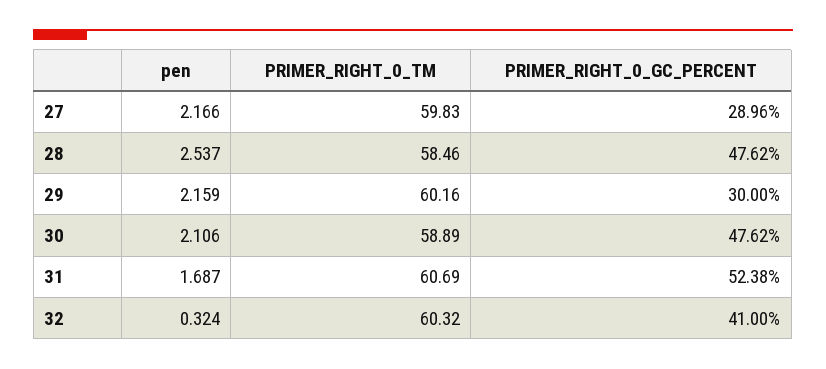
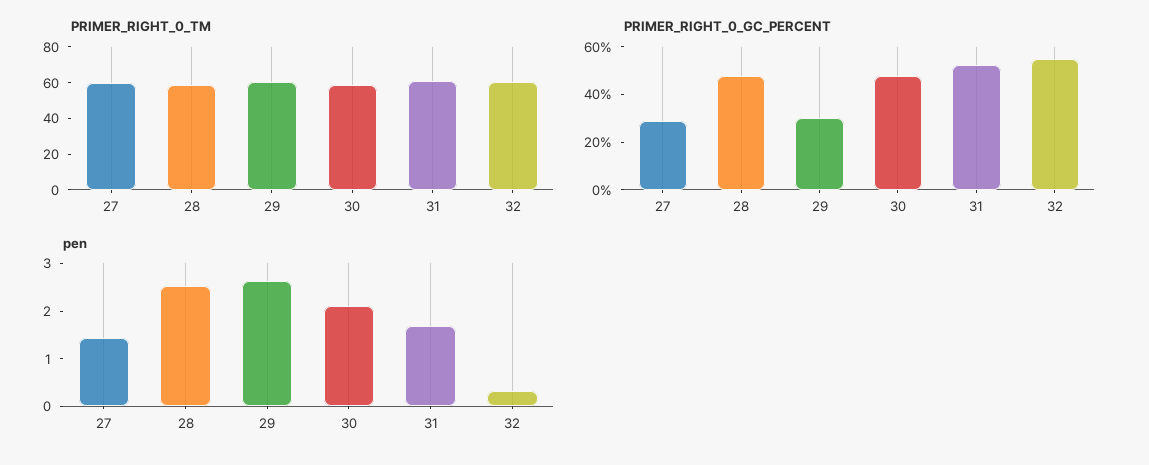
pen, 27: 2.166 -> 1.4
pen, 29: 2.159 -> 2.6
PRIMER_RIGHT_0_GC_PERCENT, 32: 41 -> 55

